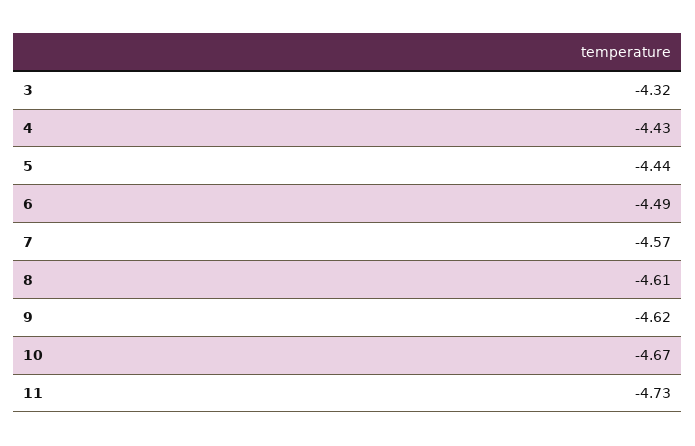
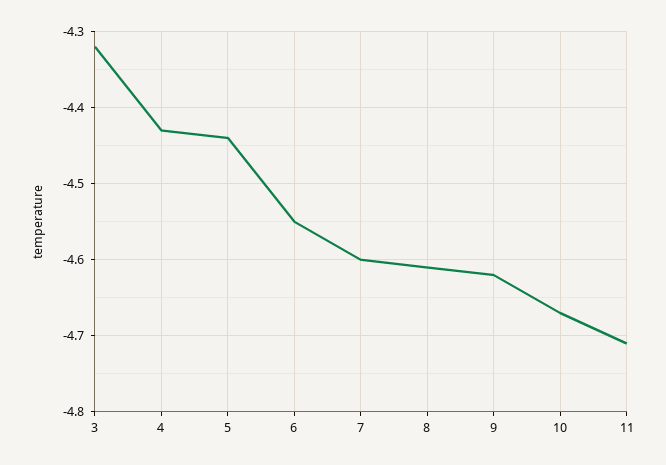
6: -4.49 -> -4.55
7: -4.57 -> -4.6
11: -4.73 -> -4.71

